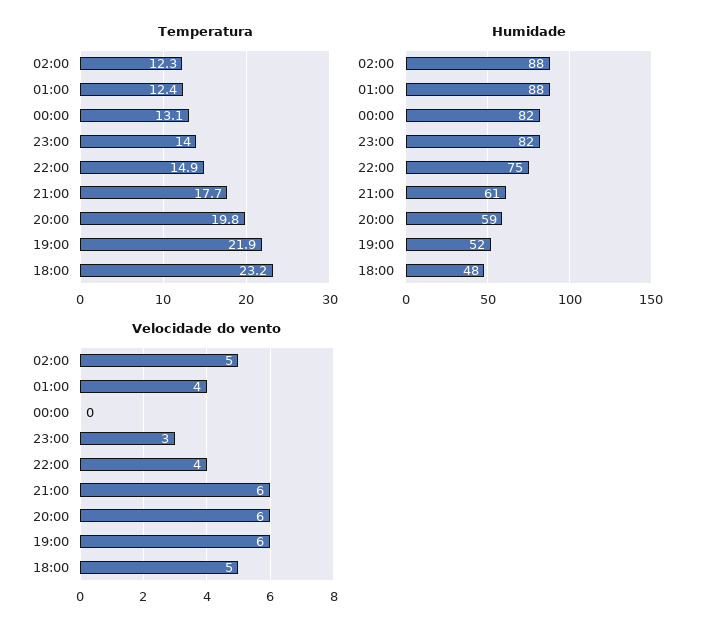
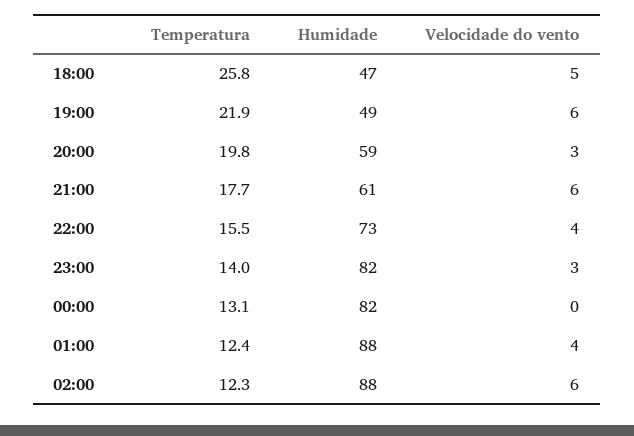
Temperatura, 22:00: 14.9 -> 15.5
Temperatura, 18:00: 23.2 -> 25.8
Humidade, 22:00: 75 -> 73
Humidade, 19:00: 52 -> 49
Humidade, 18:00: 48 -> 47
Velocidade do vento, 02:00: 5 -> 6
Velocidade do vento, 20:00: 6 -> 3

